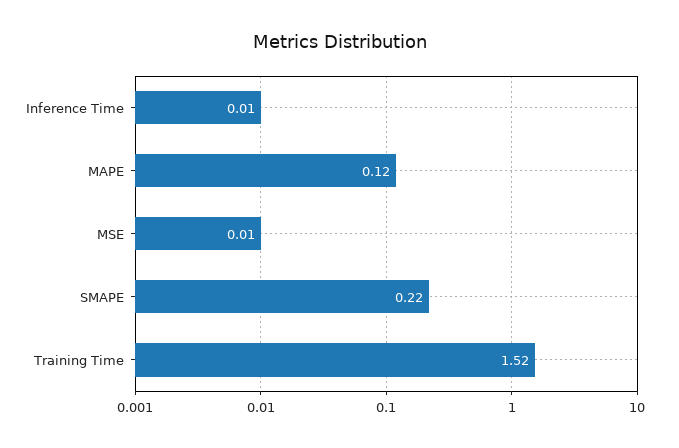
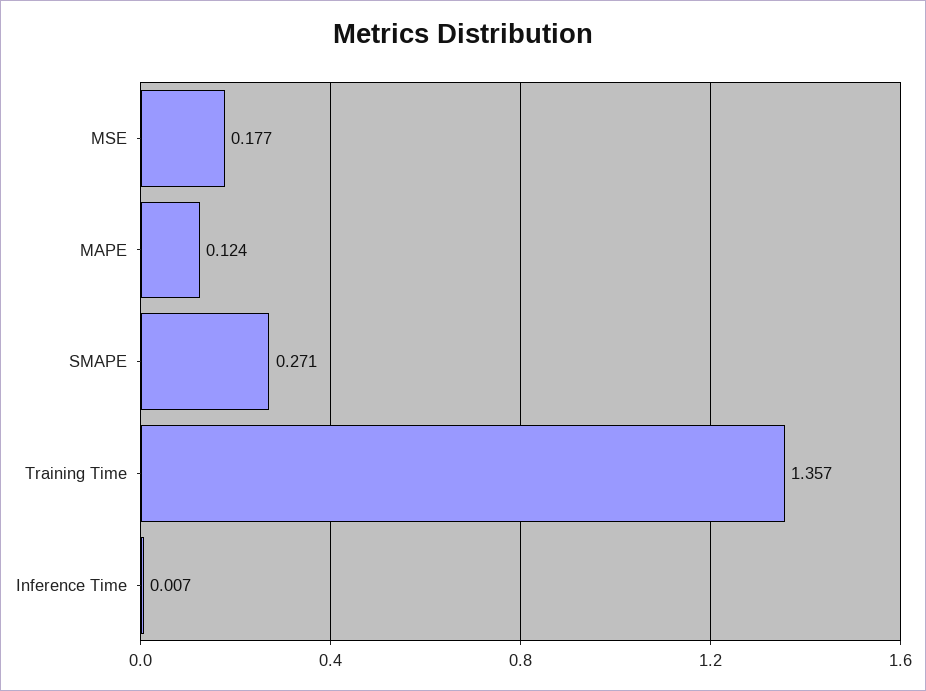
MSE: 0.01 -> 0.177
SMAPE: 0.22 -> 0.271
Training Time: 1.52 -> 1.357

